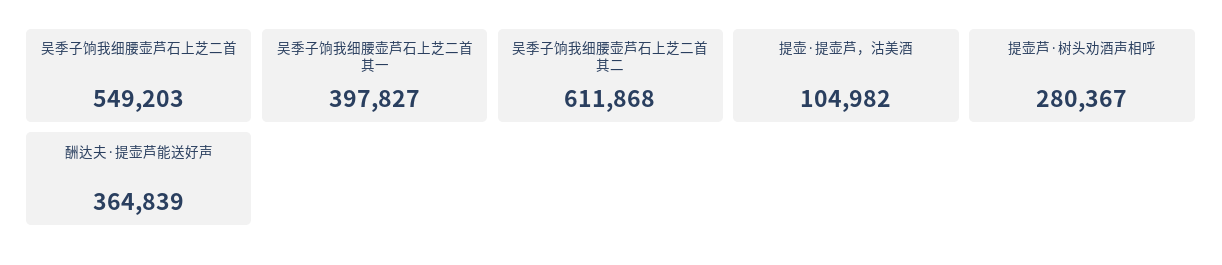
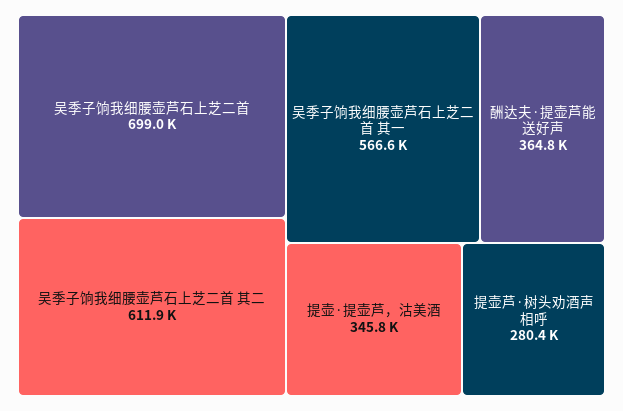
吴季子饷我细腰壶芦石上芝二首: 549203 -> 699000
吴季子饷我细腰壶芦石上芝二首 其一: 397827 -> 566600
提壶·提壶芦，沽美酒: 104982 -> 345800

